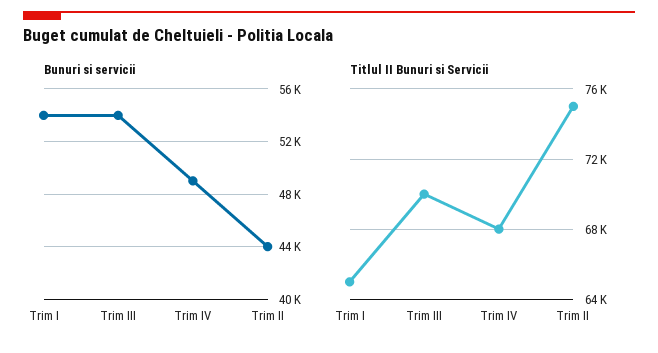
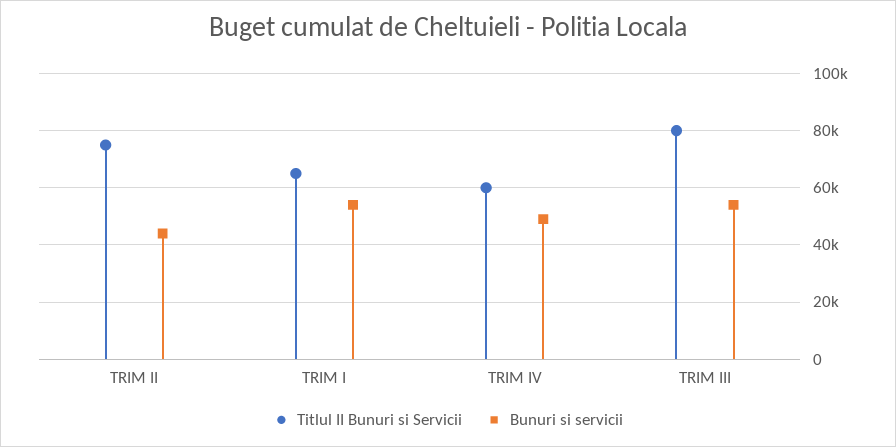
Titlul II Bunuri si Servicii, Trim III: 70000 -> 80000
Titlul II Bunuri si Servicii, Trim IV: 68000 -> 60000

